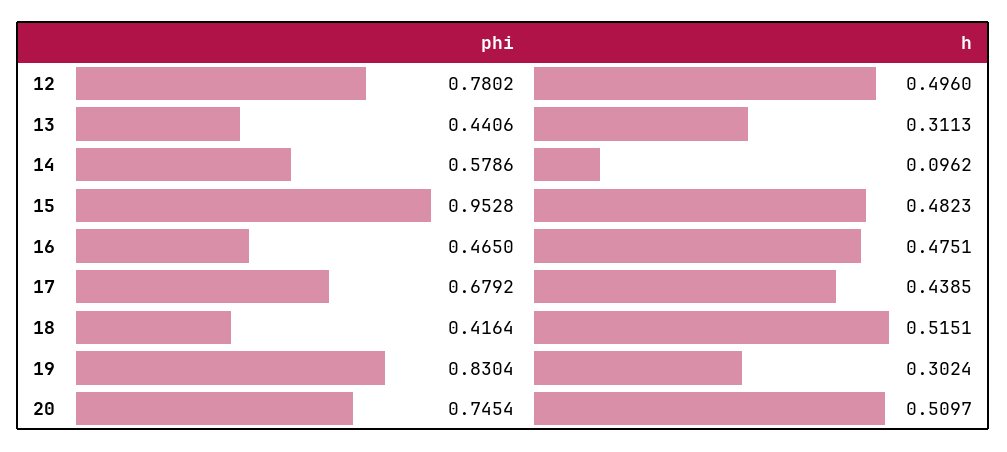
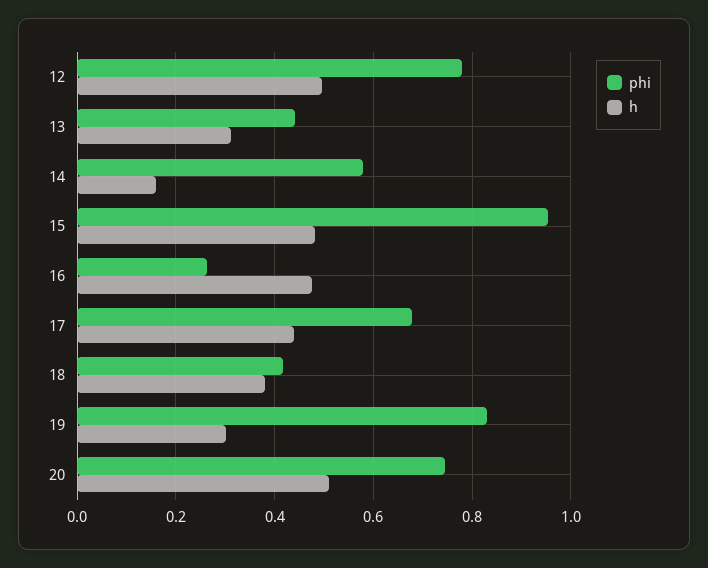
h, 14: 0.0962 -> 0.16
phi, 16: 0.465 -> 0.26
h, 18: 0.5151 -> 0.38

